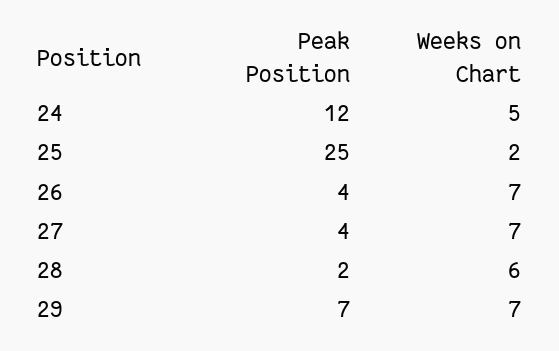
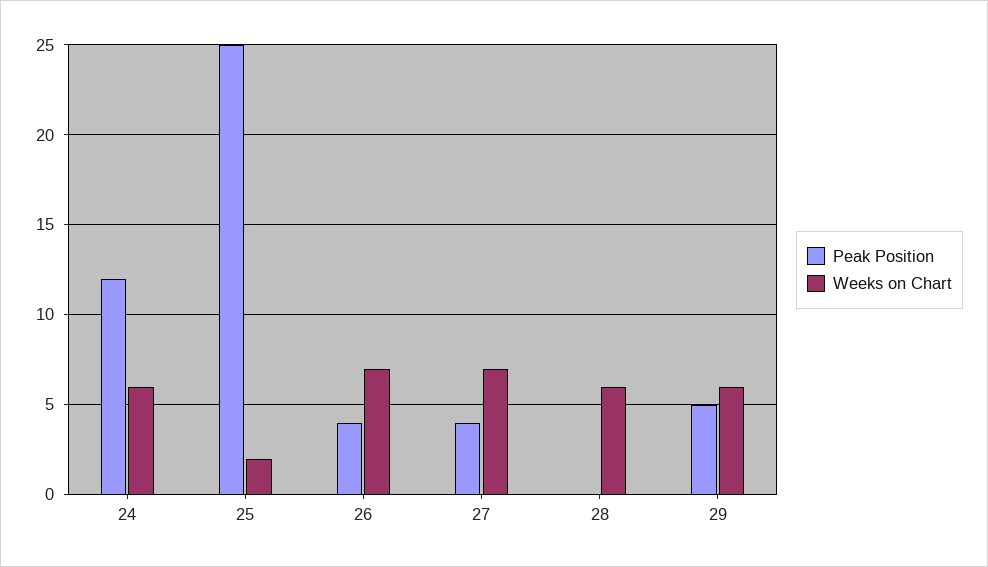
Weeks on Chart, 24: 5 -> 6
Peak Position, 28: 2 -> 0
Peak Position, 29: 7 -> 5
Weeks on Chart, 29: 7 -> 6

